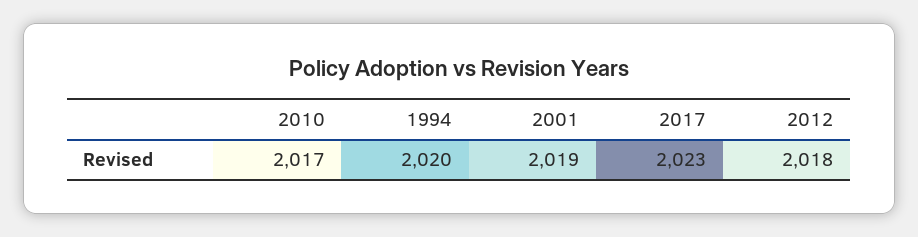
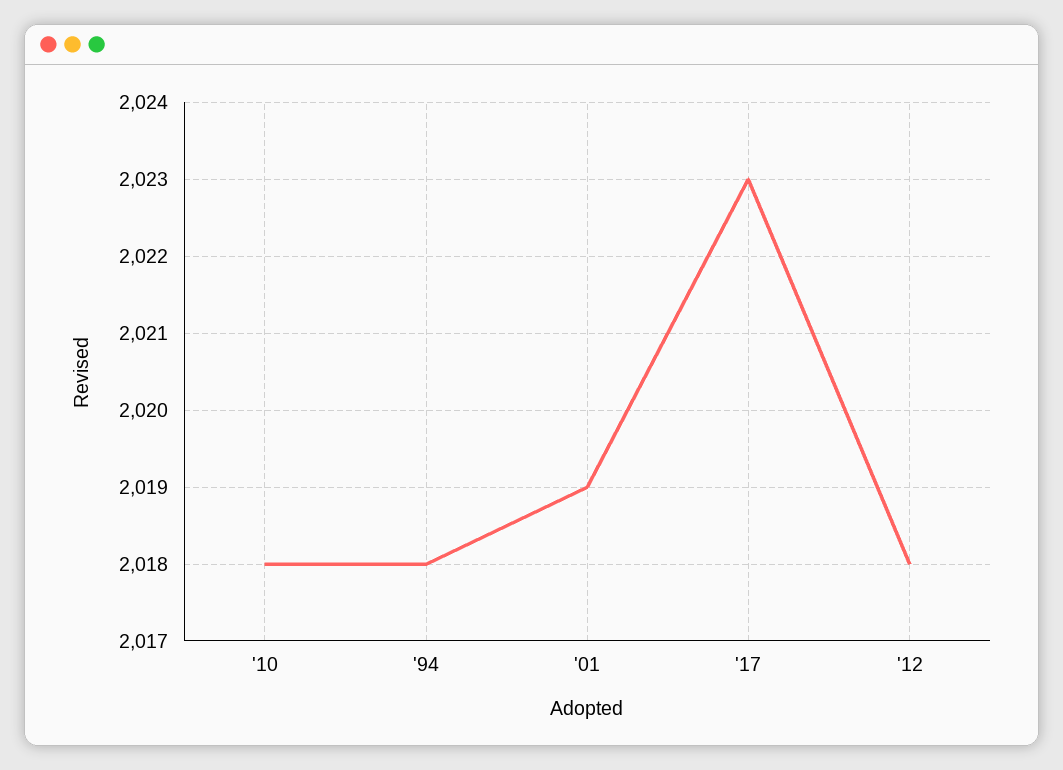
2010: 2017 -> 2018
1994: 2020 -> 2018

